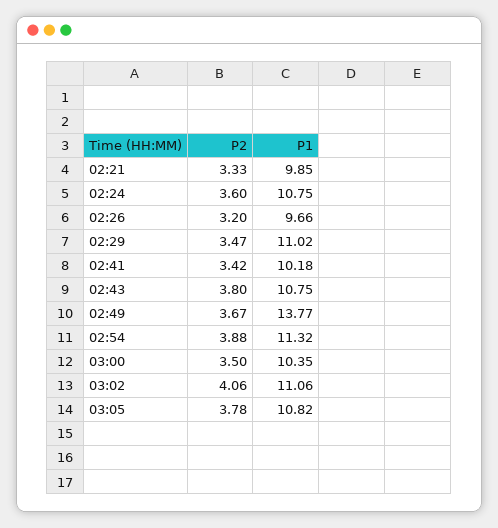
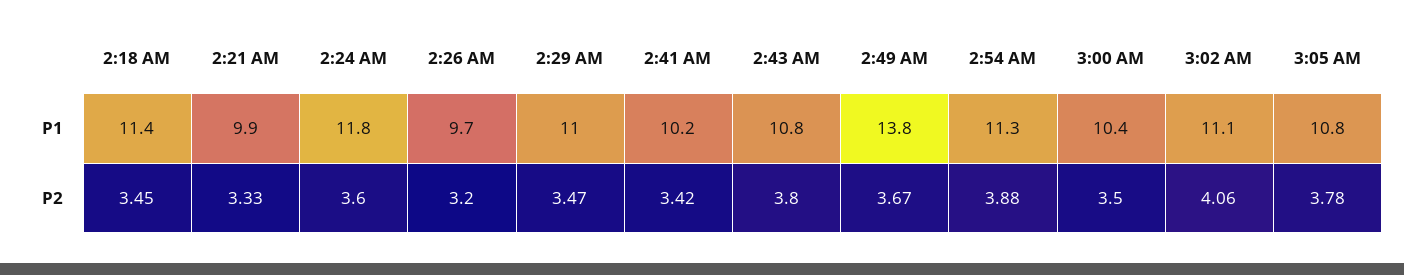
P1, 02:24: 10.75 -> 11.8
P1, 2:18 AM: none -> 11.4
P2, 2:18 AM: none -> 3.45

